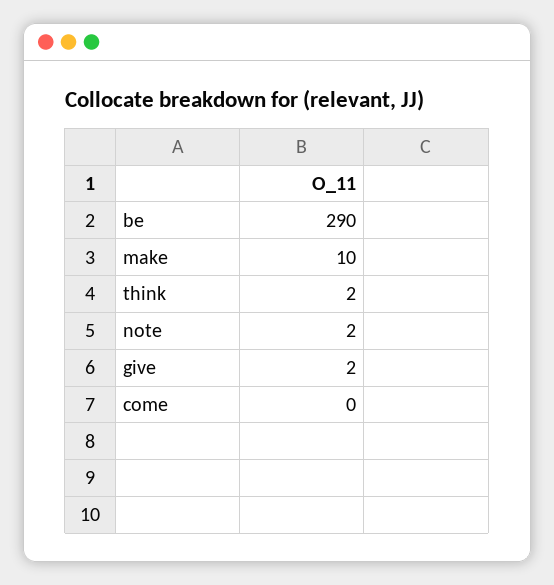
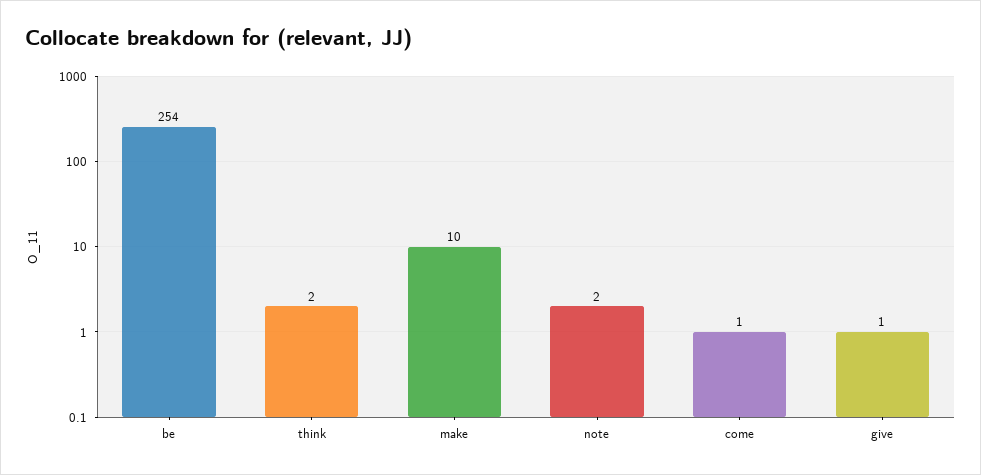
be: 290 -> 254
give: 2 -> 1
come: 0 -> 1

